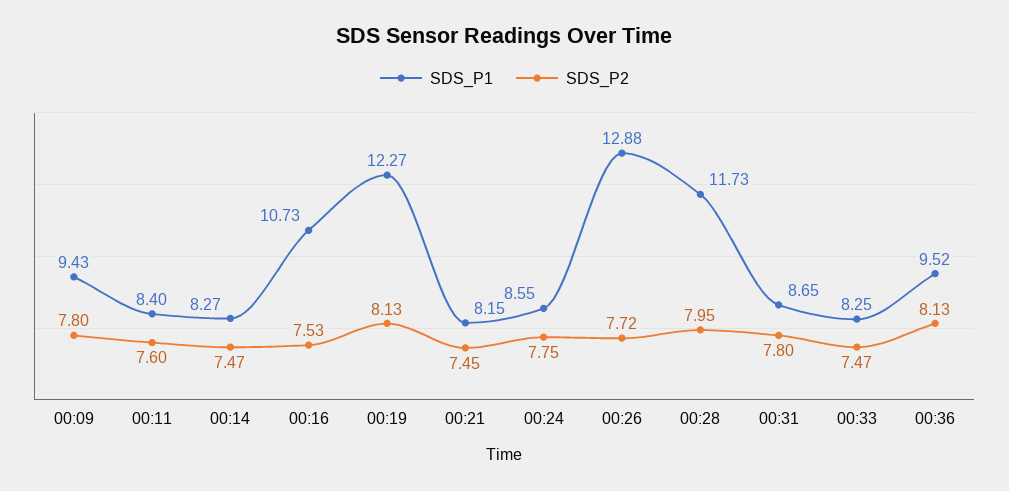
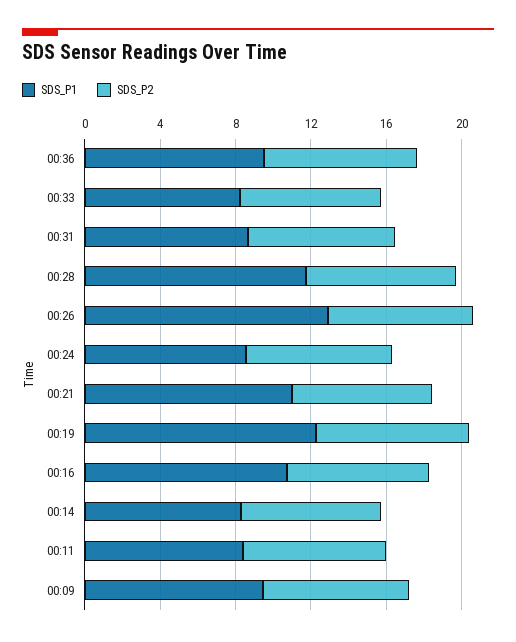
SDS_P1, 00:21: 8.15 -> 11

